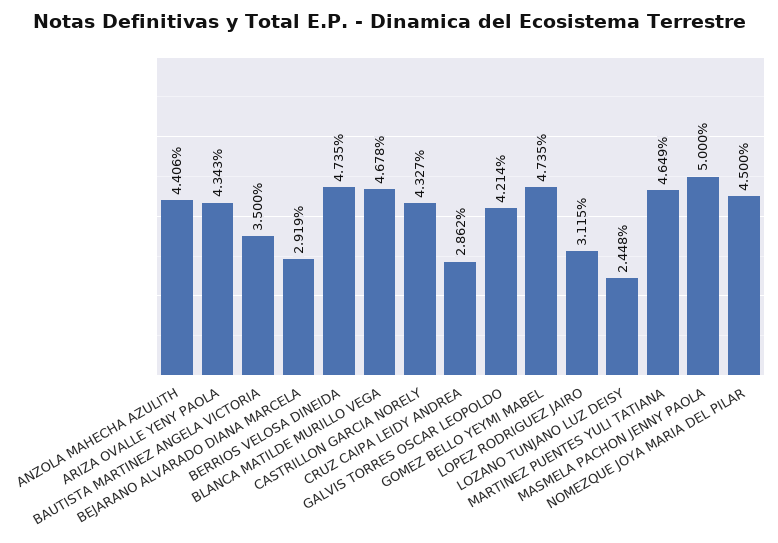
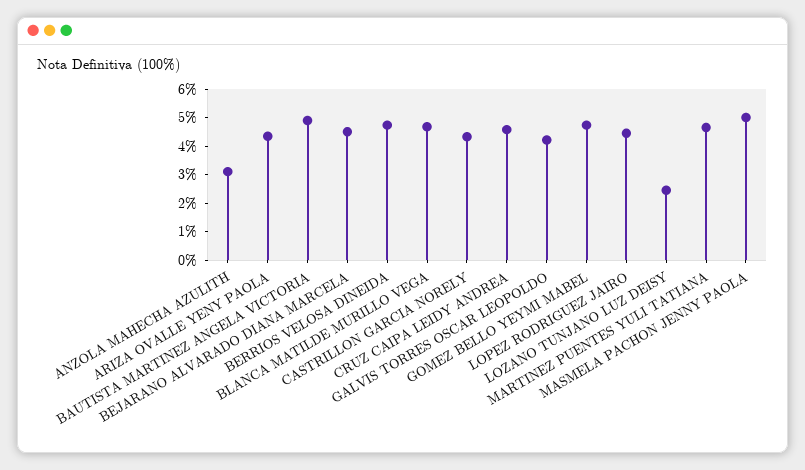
ANZOLA MAHECHA AZULITH: 4.406 -> 3
BAUTISTA MARTINEZ ANGELA VICTORIA: 3.5 -> 5
BEJARANO ALVARADO DIANA MARCELA: 2.919 -> 4.5
CRUZ CAIPA LEIDY ANDREA: 2.862 -> 4.5
LOPEZ RODRIGUEZ JAIRO: 3.115 -> 4.5
NOMEZQUE JOYA MARIA DEL PILAR: 4.5 -> none

